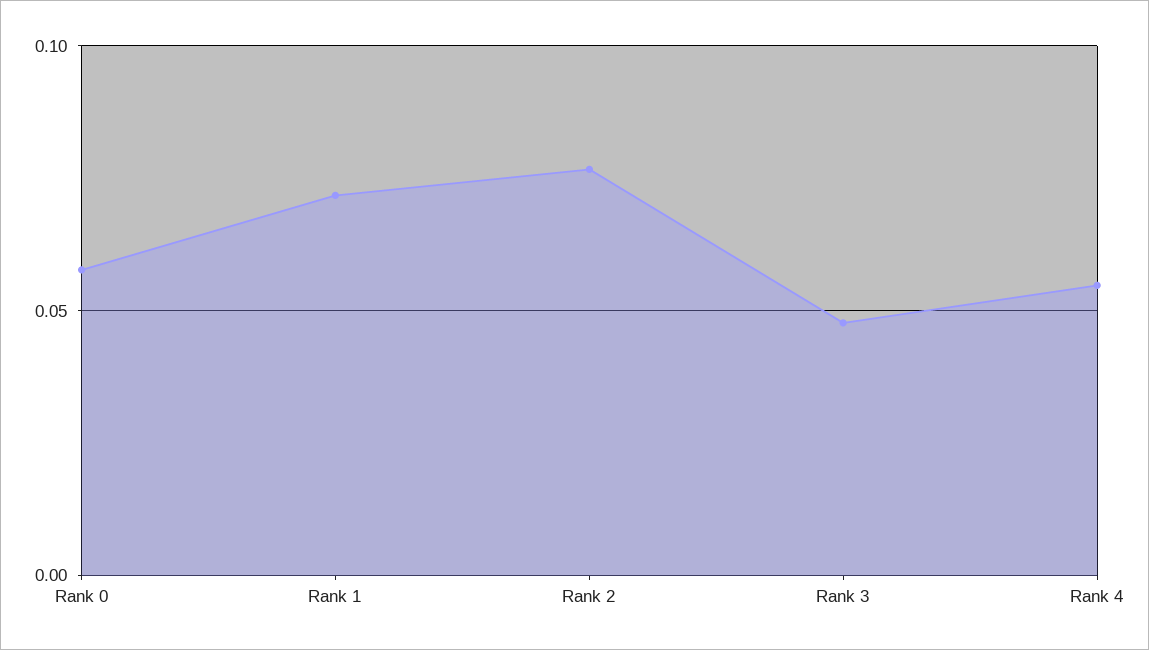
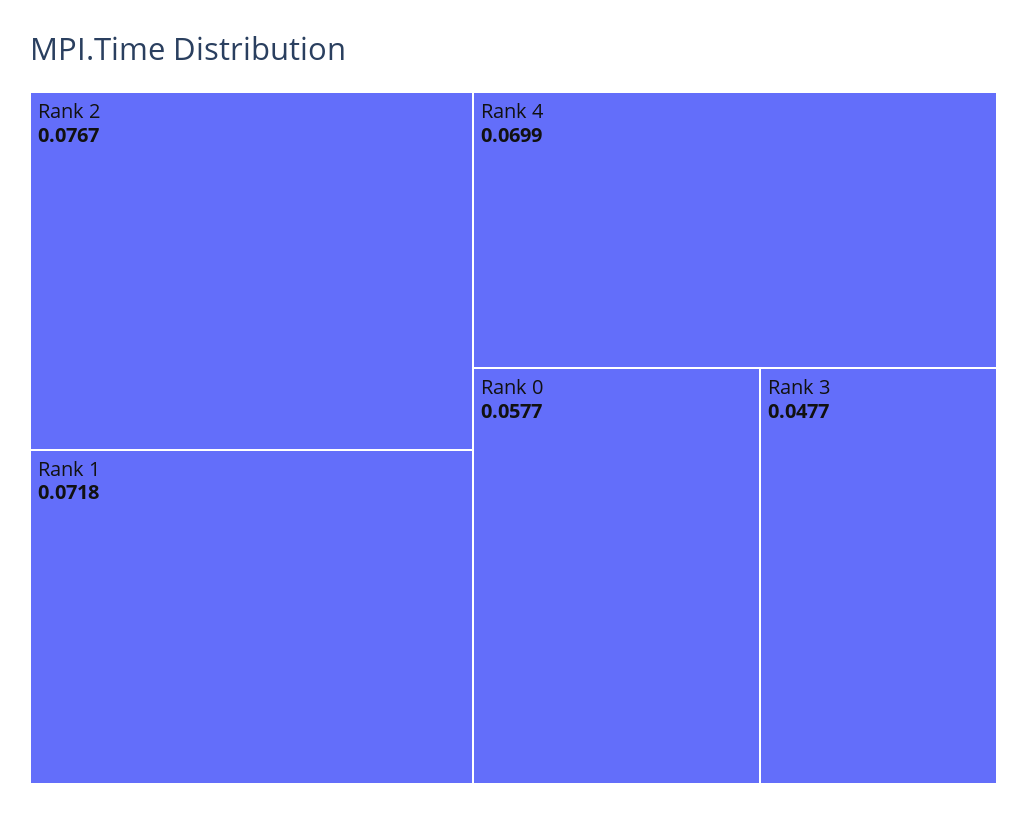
Rank 4: 0.055 -> 0.0699

